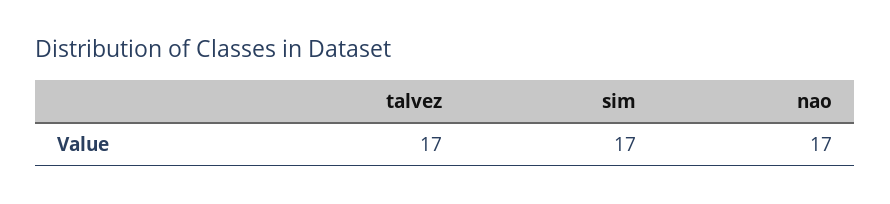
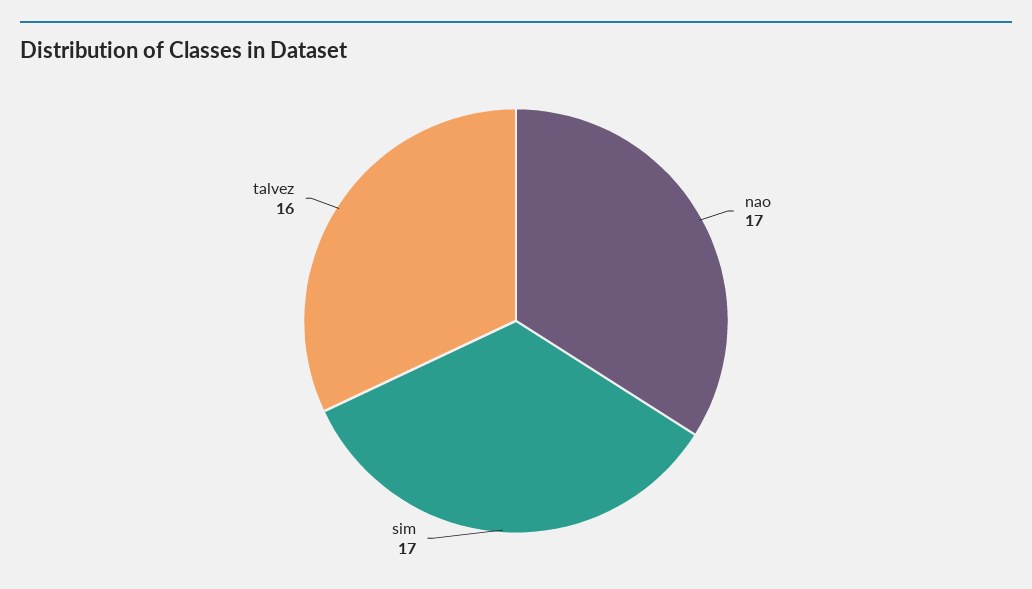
talvez: 17 -> 16

